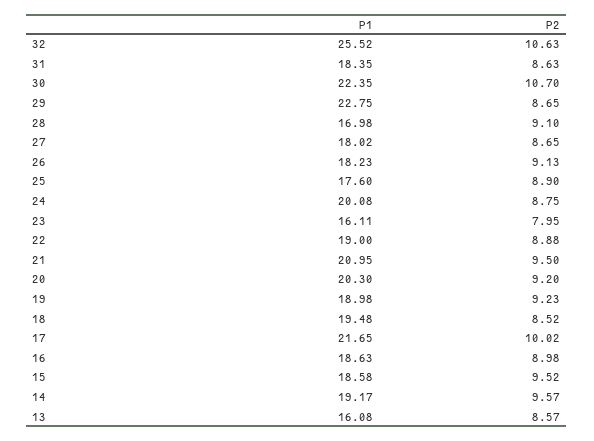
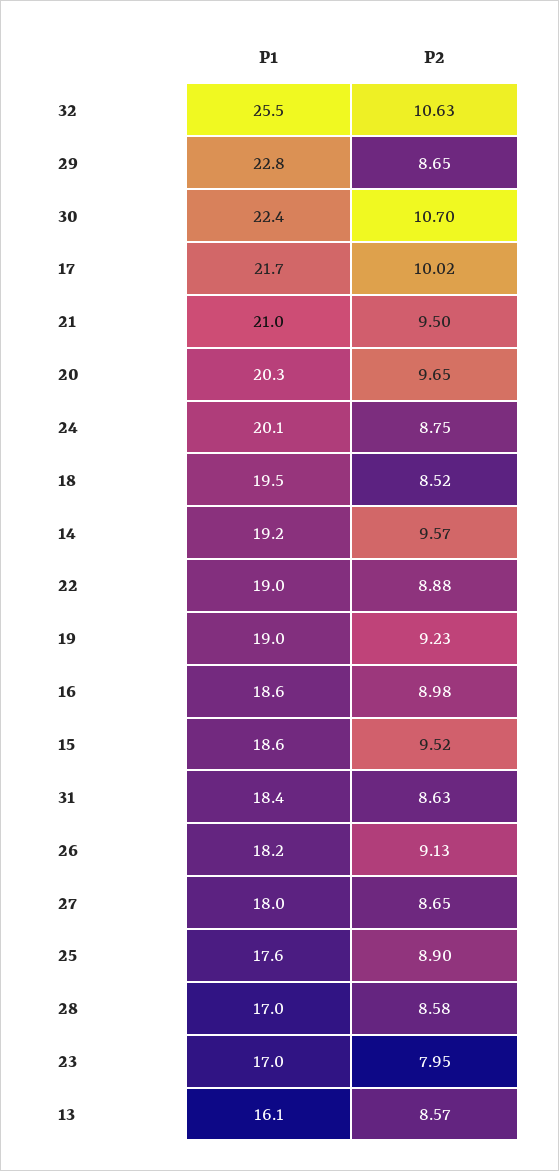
P2, 28: 9.1 -> 8.58
P1, 23: 16.11 -> 17
P2, 20: 9.2 -> 9.65

